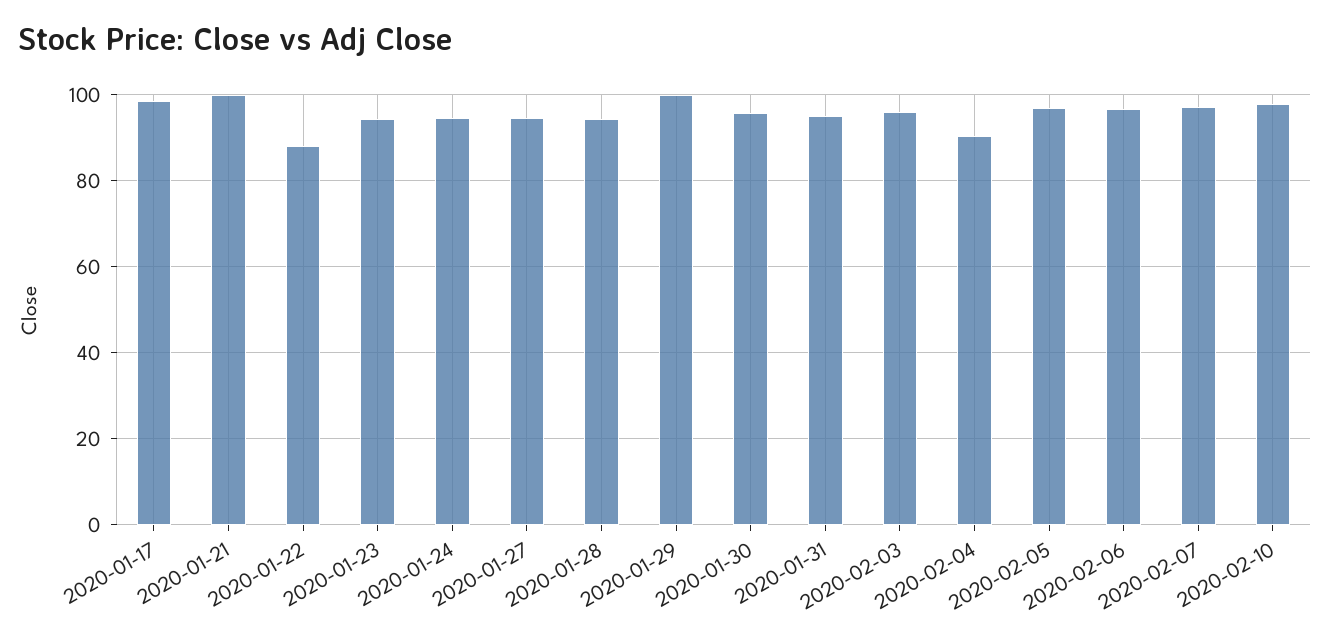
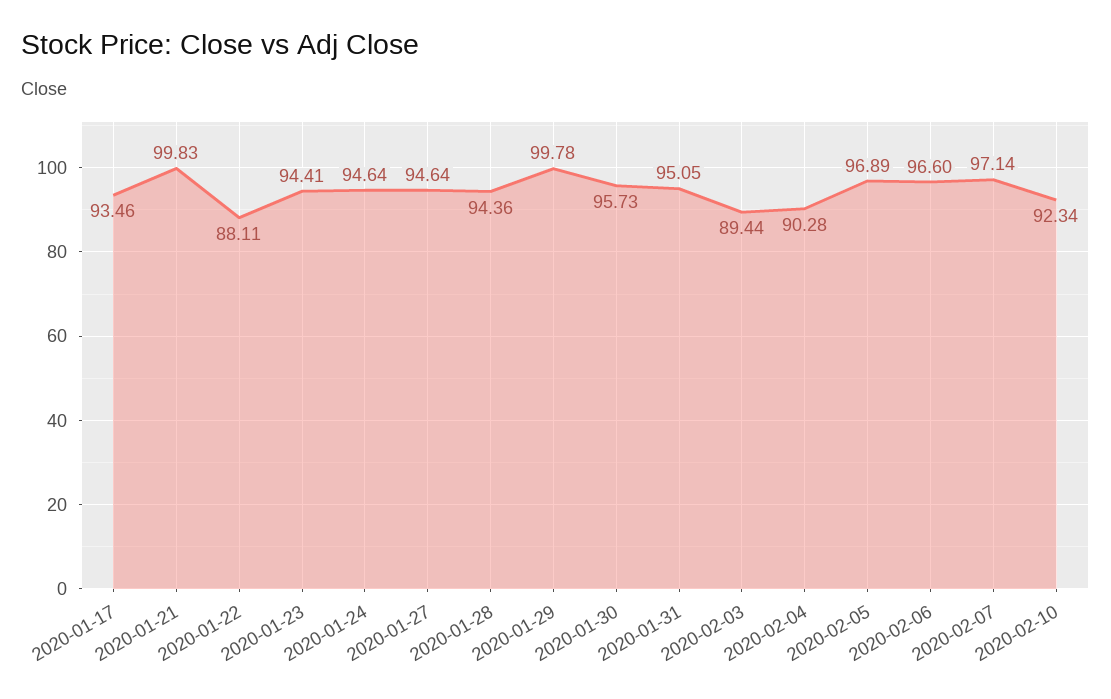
2020-01-17: 98 -> 93.46
2020-02-03: 96 -> 89.44
2020-02-10: 98 -> 92.34

